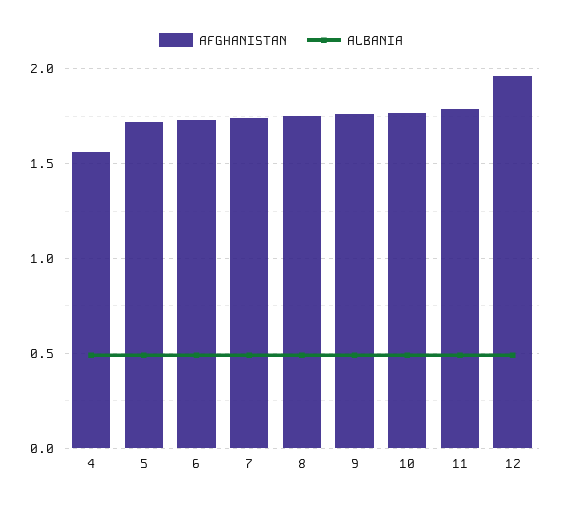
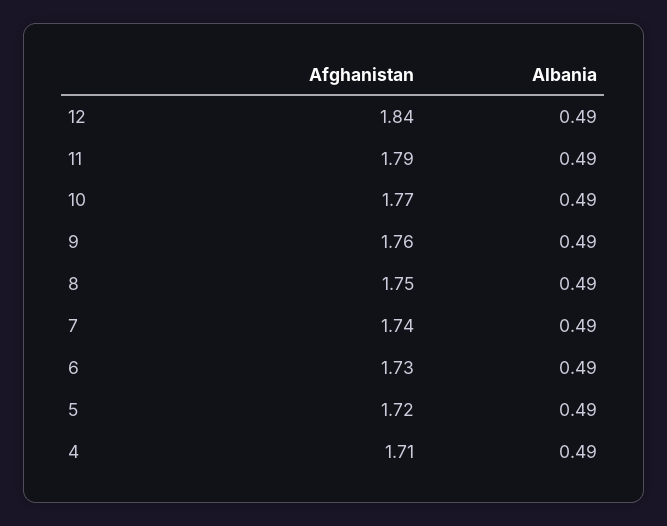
AFGHANISTAN, 4: 1.55 -> 1.71
AFGHANISTAN, 12: 1.95 -> 1.84

